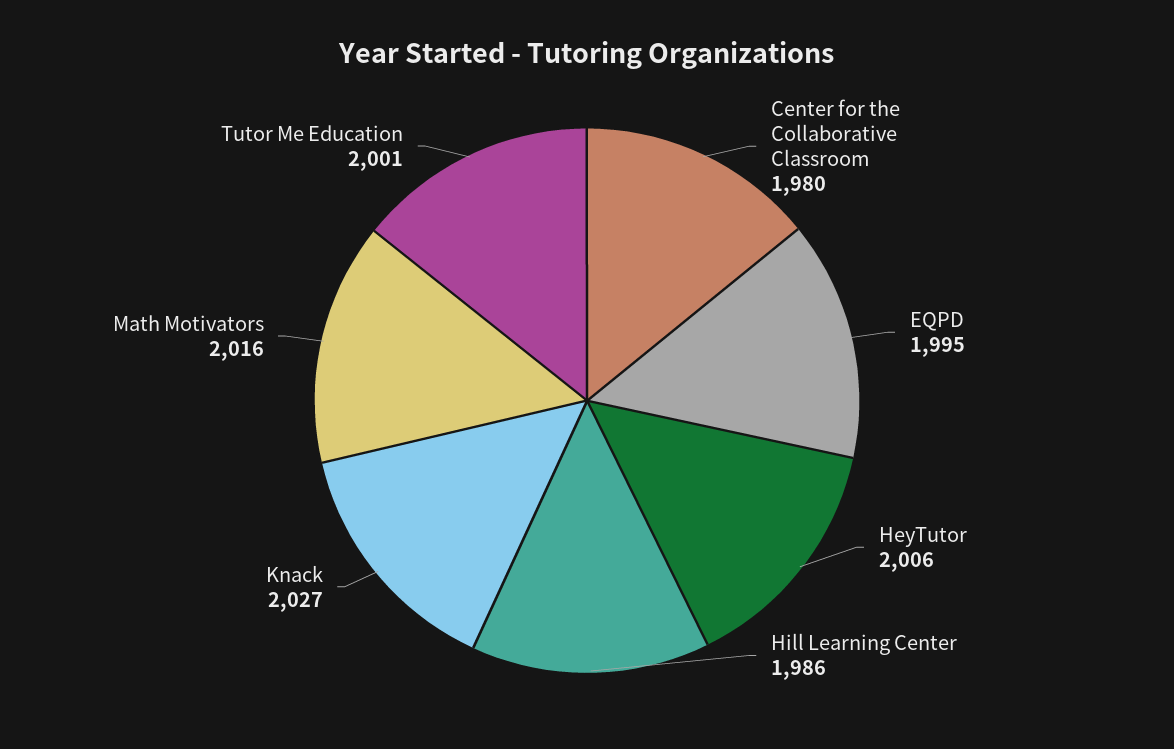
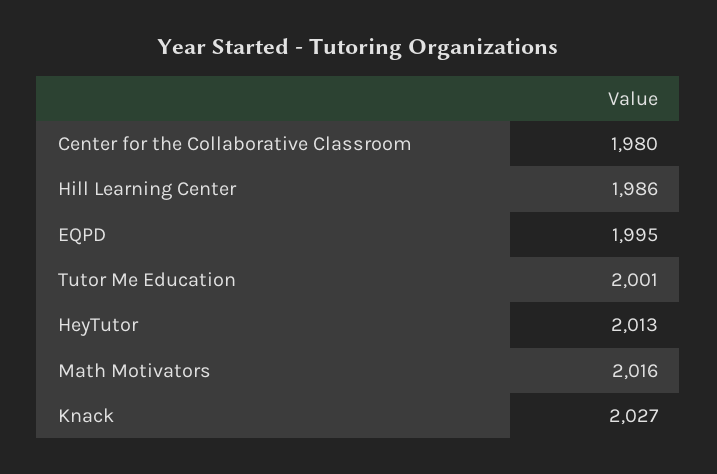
HeyTutor: 2006 -> 2013

